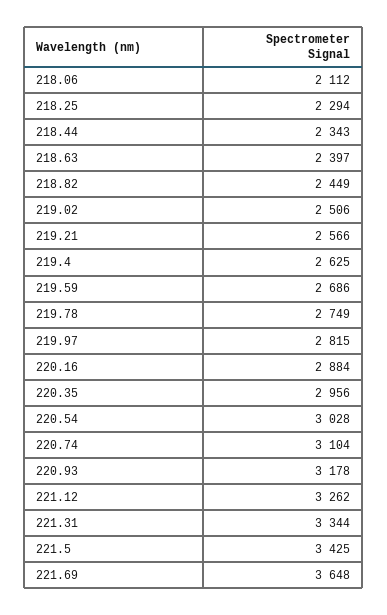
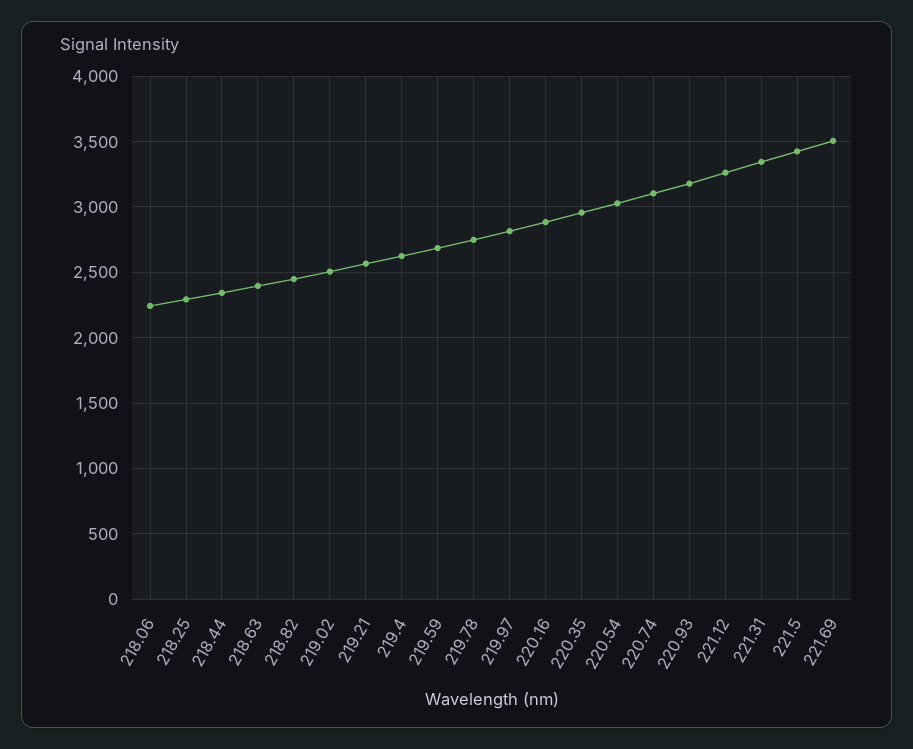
218.06: 2112 -> 2250
221.69: 3648 -> 3500

